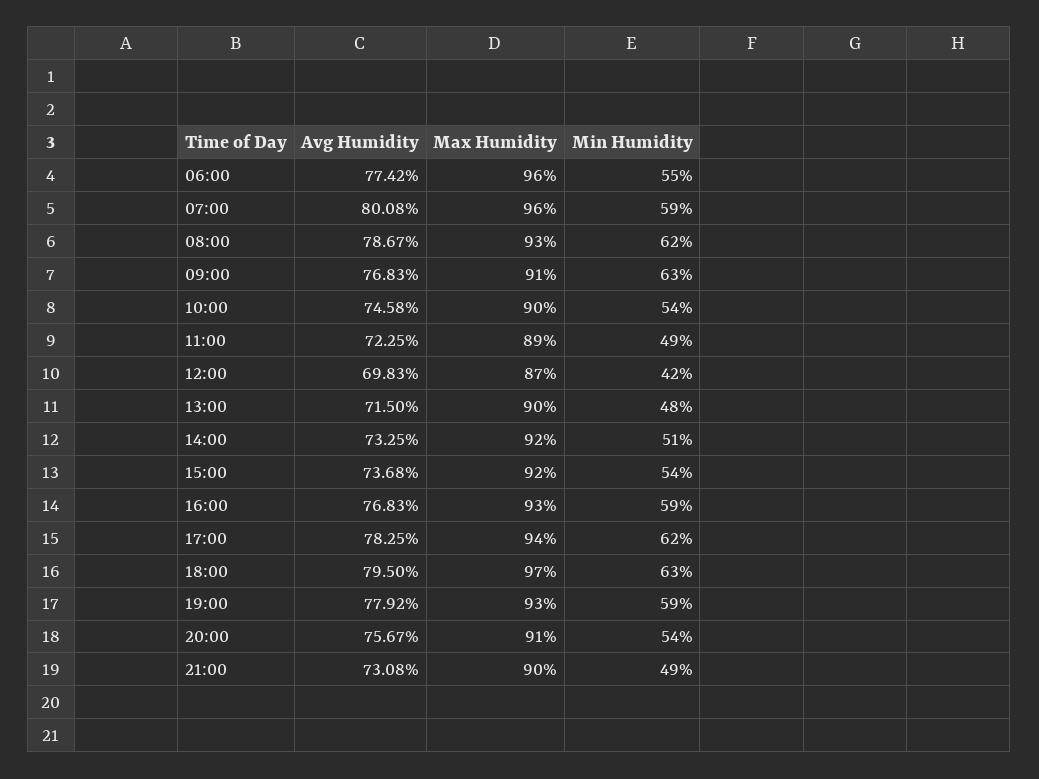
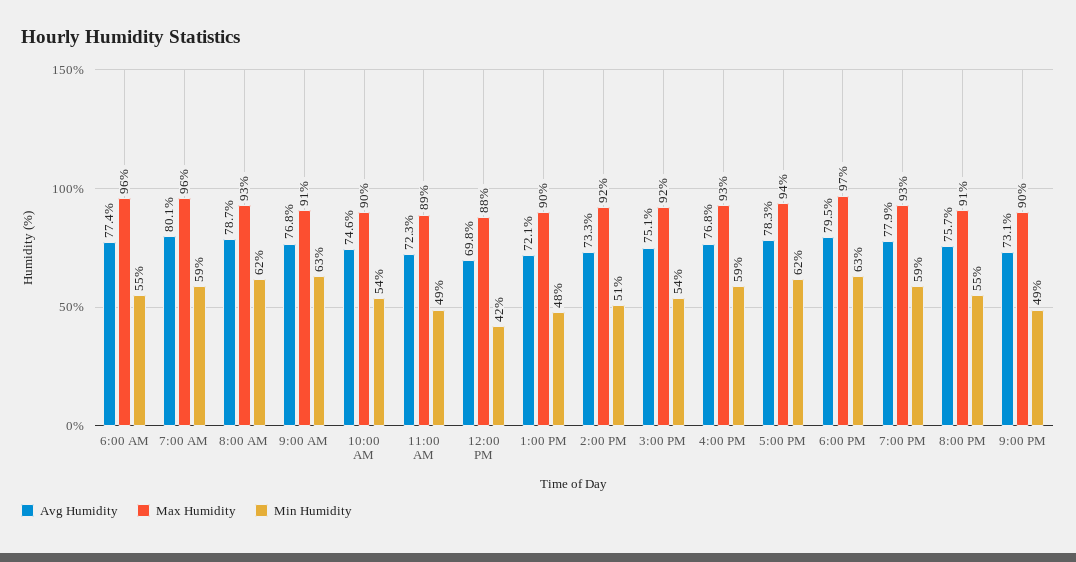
Max Humidity, 12:00: 87 -> 88
Avg Humidity, 13:00: 71.5 -> 72.1
Avg Humidity, 15:00: 73.68 -> 75.1
Min Humidity, 20:00: 54 -> 55

